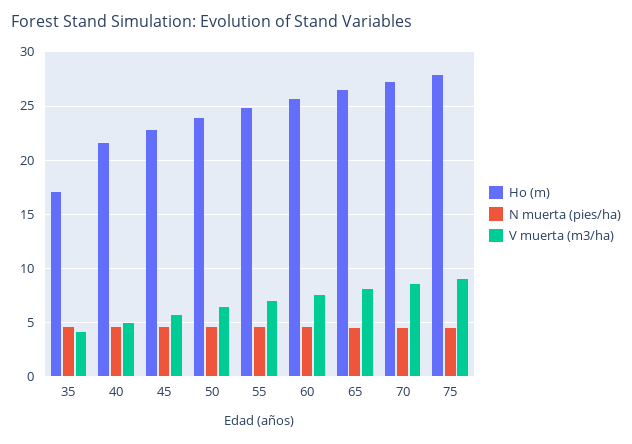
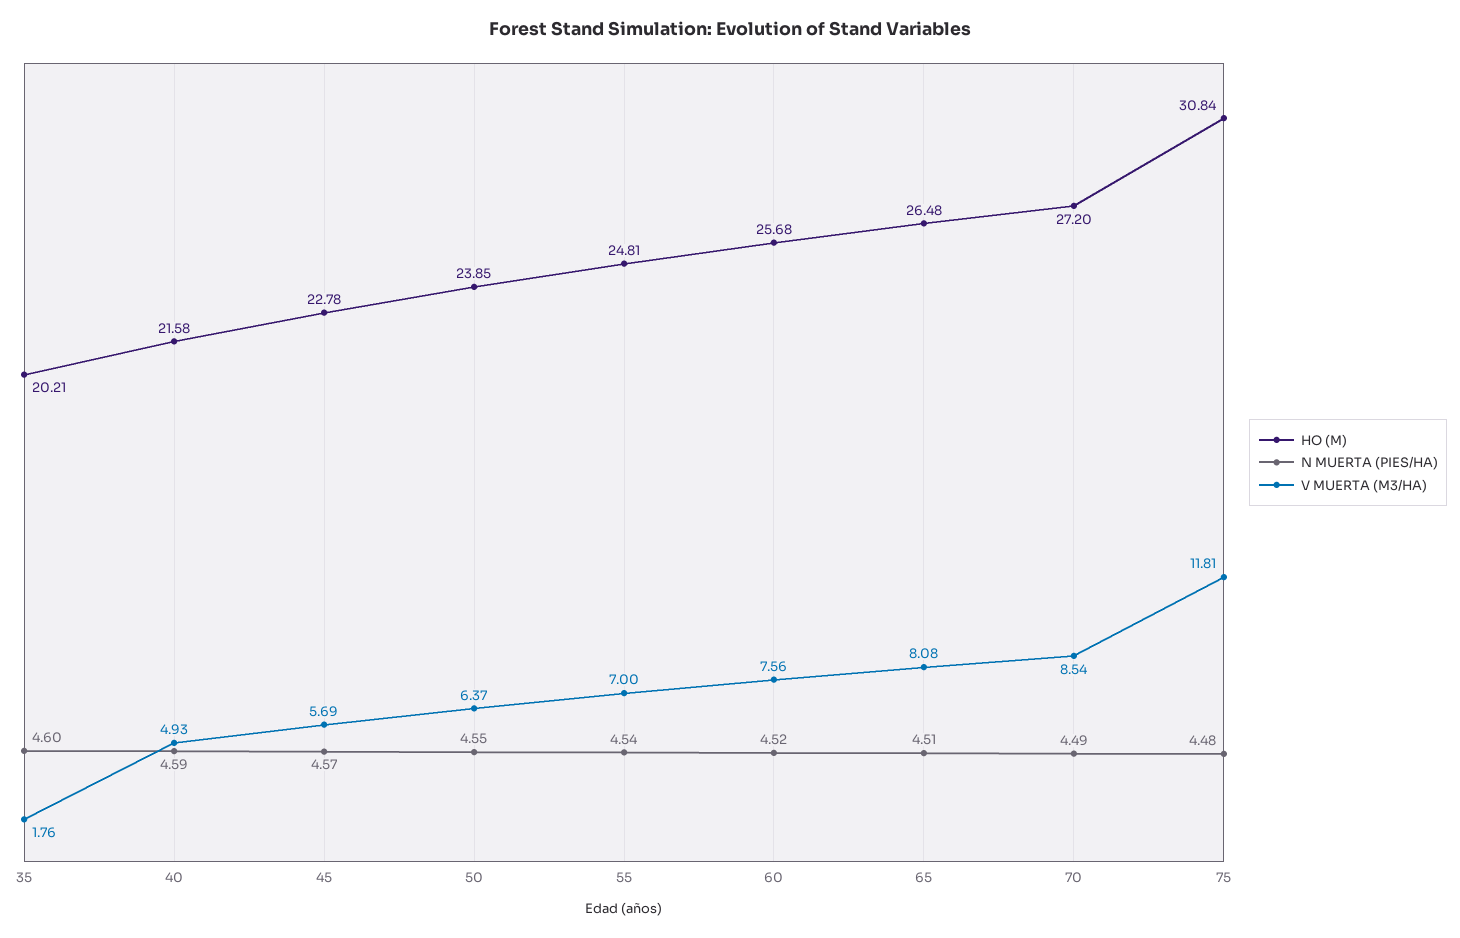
Ho (m), 35: 17 -> 20.21
V muerta (m3/ha), 35: 4 -> 1.76
Ho (m), 75: 28 -> 30.84
V muerta (m3/ha), 75: 9 -> 11.81

